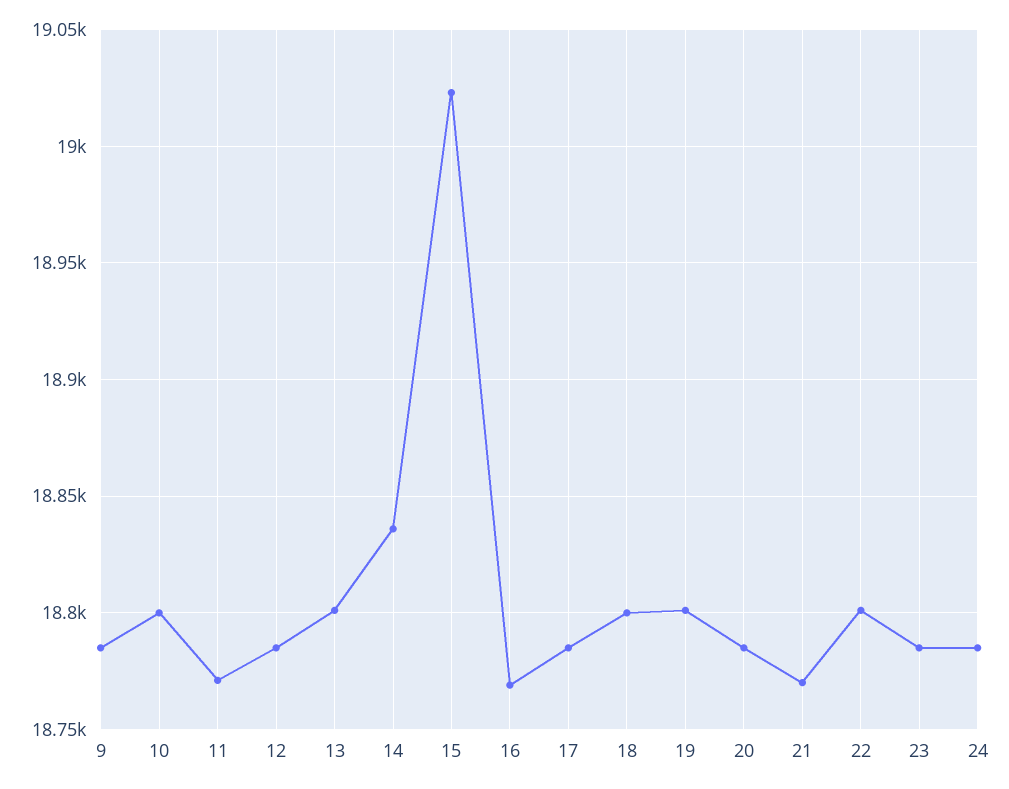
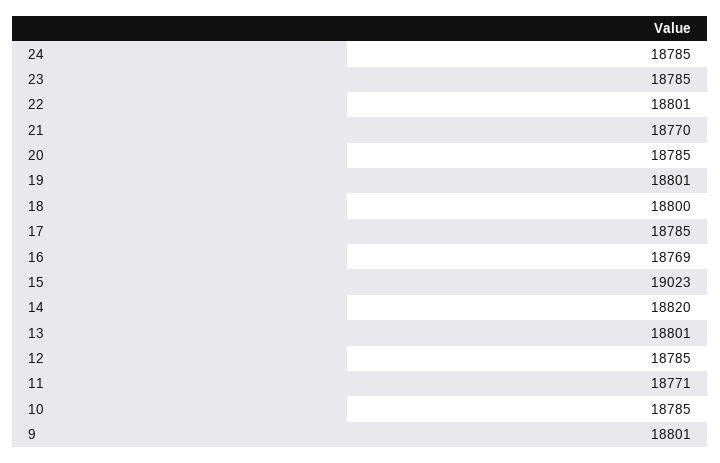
9: 18785 -> 18801
10: 18800 -> 18785
14: 18835 -> 18820

